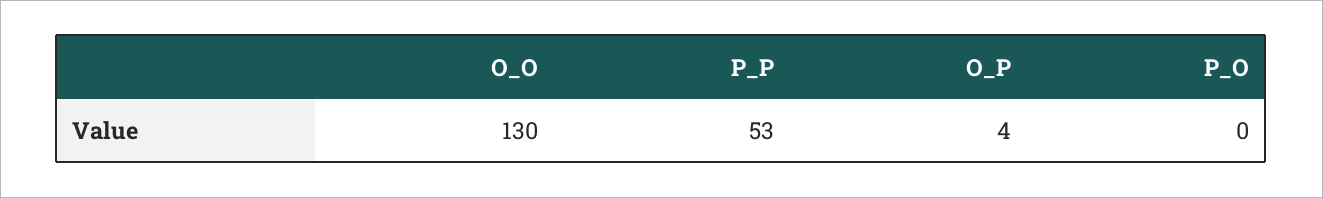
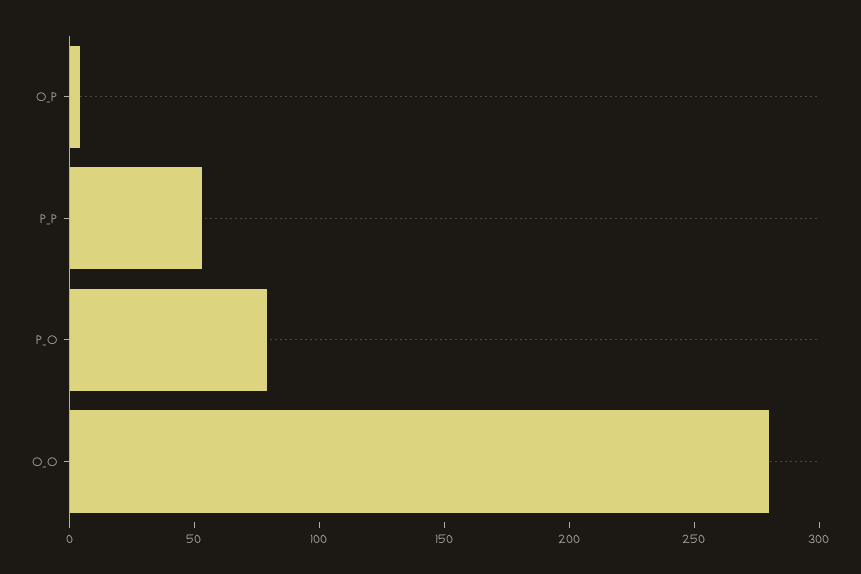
O_O: 130 -> 280
P_O: 0 -> 80

